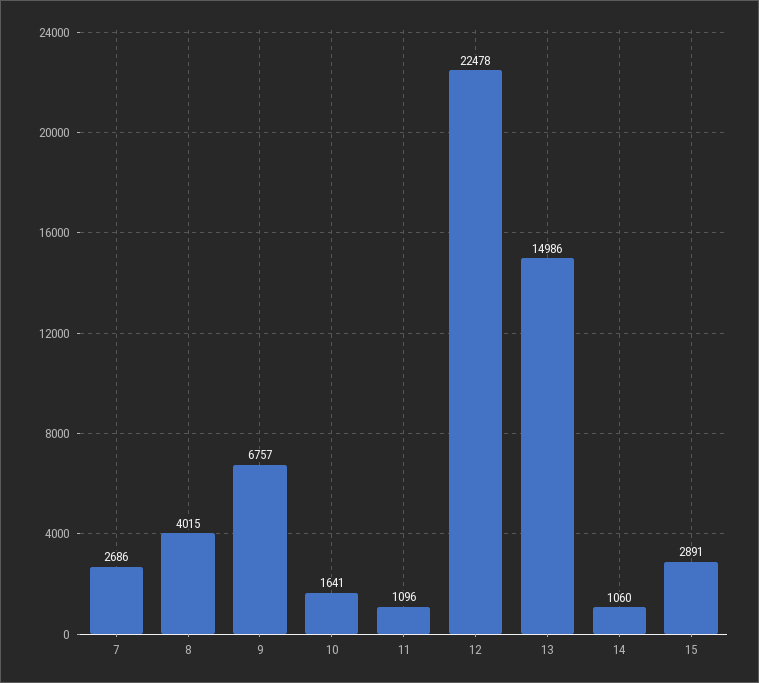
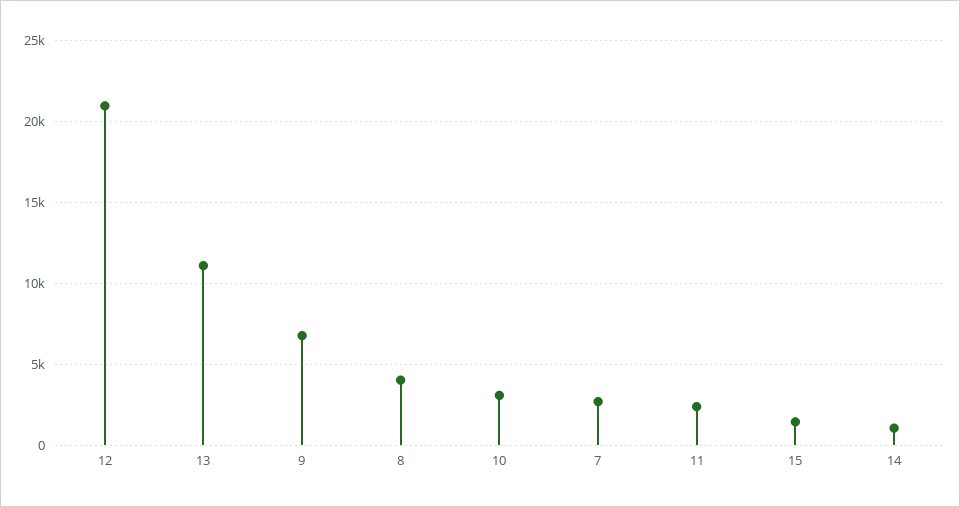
10: 1641 -> 3000
11: 1096 -> 2500
12: 22478 -> 21000
13: 14986 -> 11000
15: 2891 -> 1500

